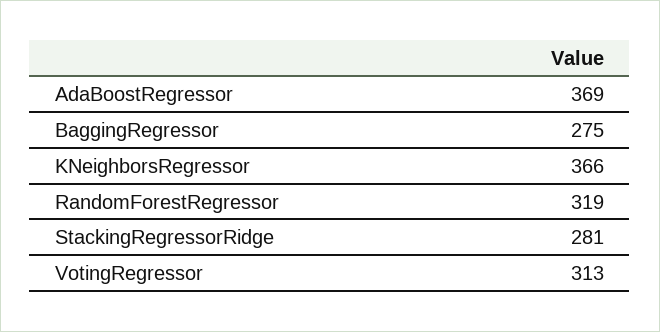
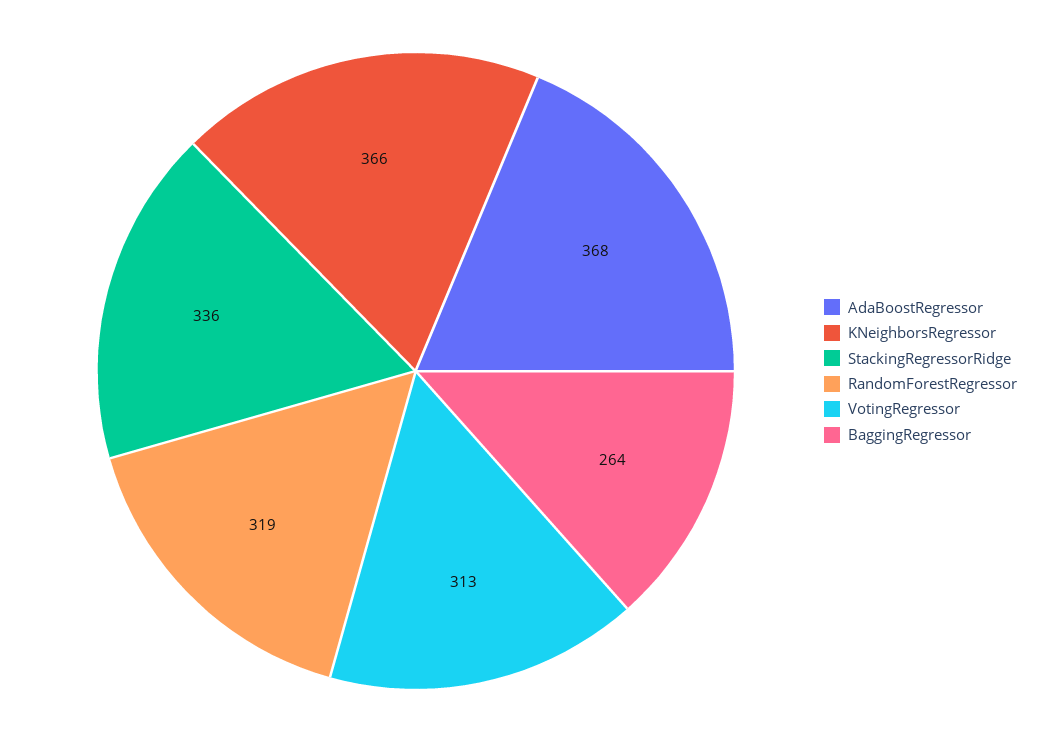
AdaBoostRegressor: 369 -> 368
BaggingRegressor: 275 -> 264
StackingRegressorRidge: 281 -> 336

